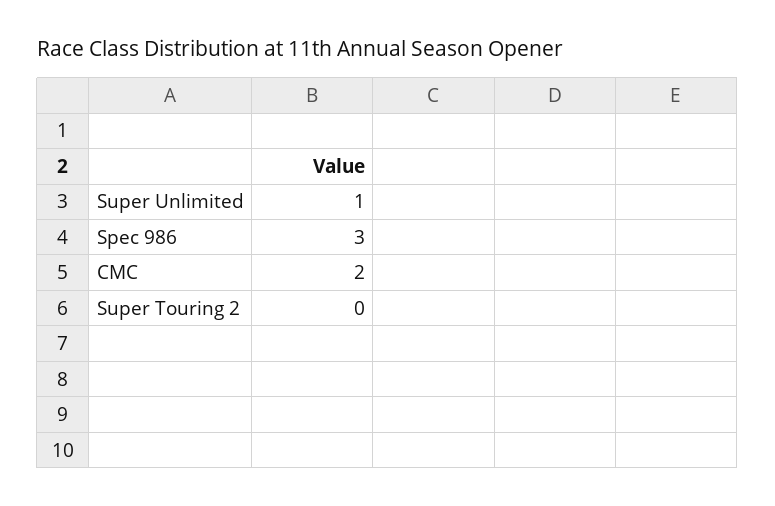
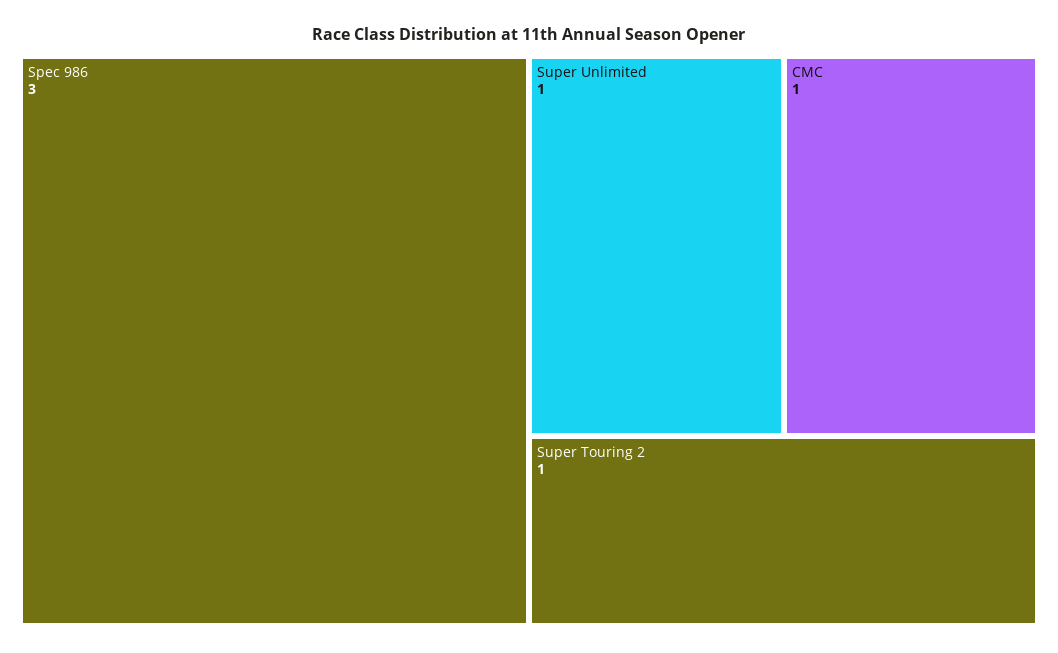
CMC: 2 -> 1
Super Touring 2: 0 -> 1

